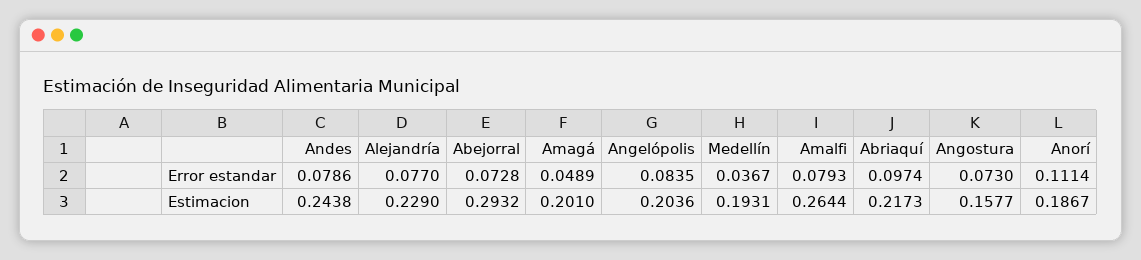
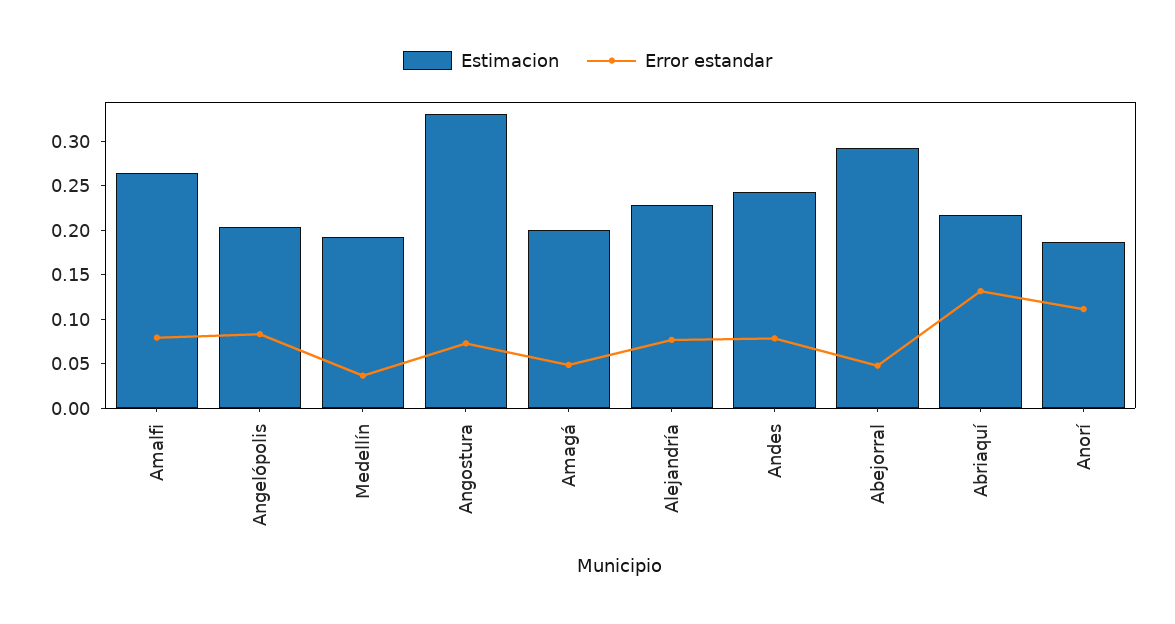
Error estandar, Abejorral: 0.0728 -> 0.05
Error estandar, Abriaquí: 0.0974 -> 0.13
Estimacion, Angostura: 0.1577 -> 0.33

